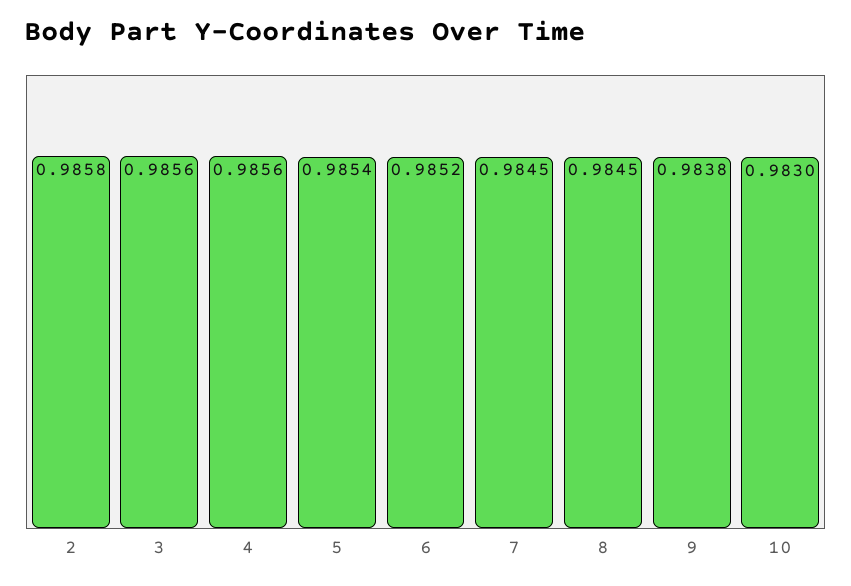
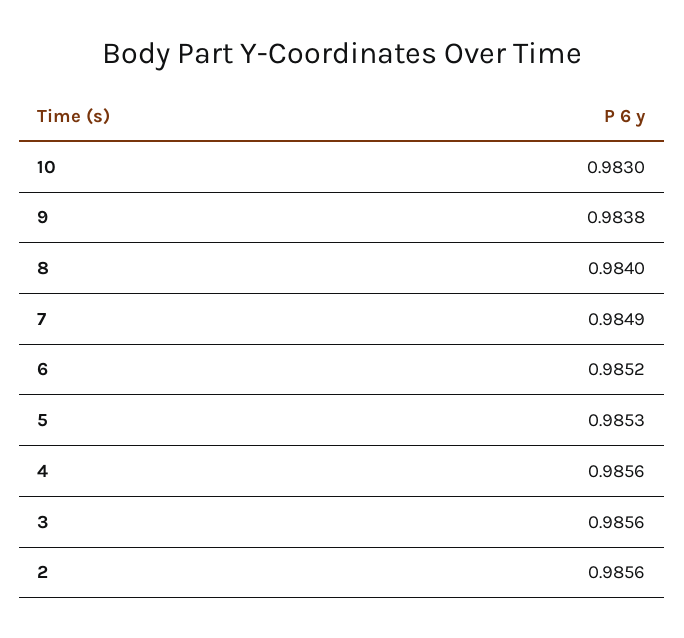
2: 0.9858 -> 0.9856
5: 0.9854 -> 0.9853
7: 0.9845 -> 0.9849
8: 0.9845 -> 0.984

